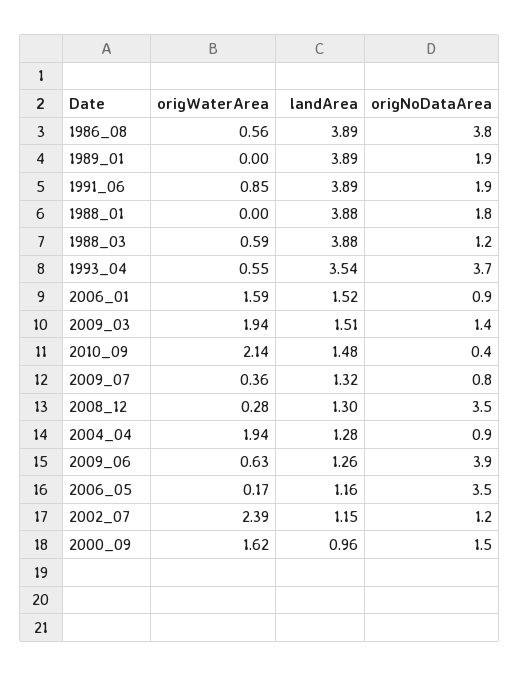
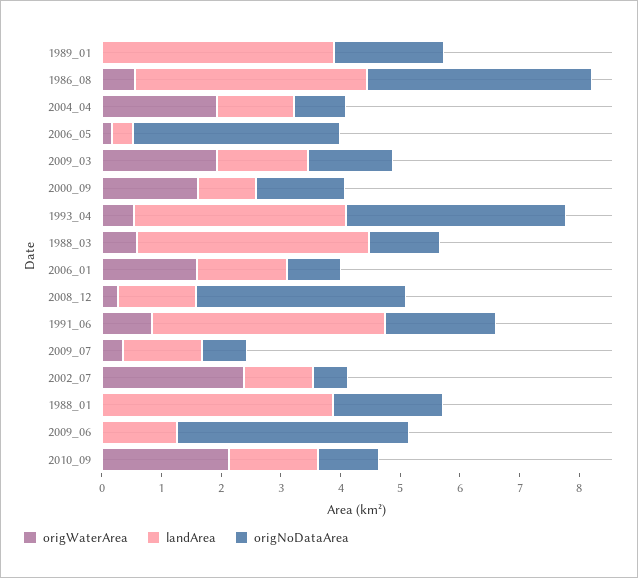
origNoDataArea, 2010_09: 0.4 -> 1
origWaterArea, 2009_06: 0.63 -> 0
landArea, 2006_05: 1.16 -> 0.4
origNoDataArea, 2002_07: 1.2 -> 0.6

